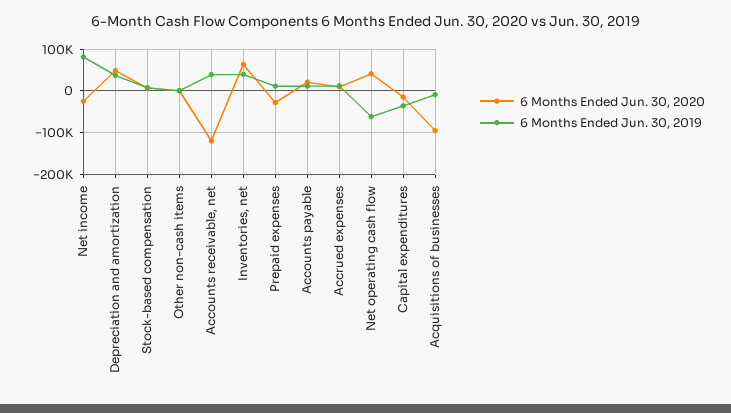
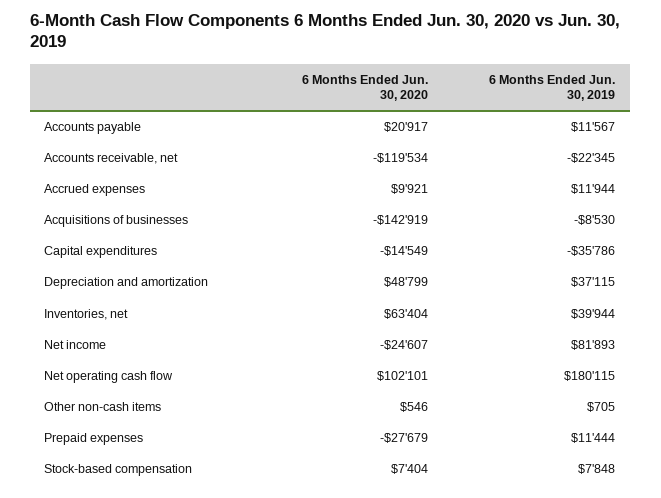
6 Months Ended Jun. 30, 2019, Accounts receivable, net: 40000 -> -22345
6 Months Ended Jun. 30, 2020, Net operating cash flow: 40000 -> 102101
6 Months Ended Jun. 30, 2019, Net operating cash flow: -60000 -> 180115
6 Months Ended Jun. 30, 2020, Acquisitions of businesses: -100000 -> -142919

